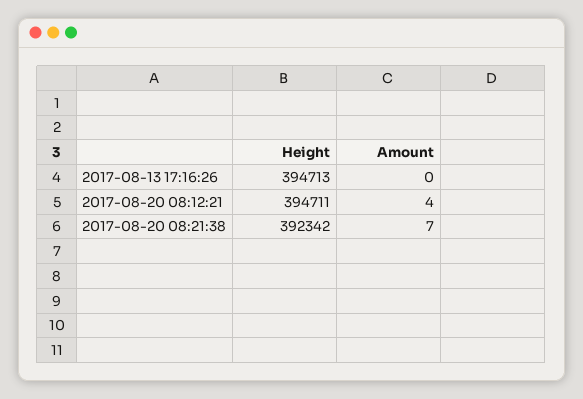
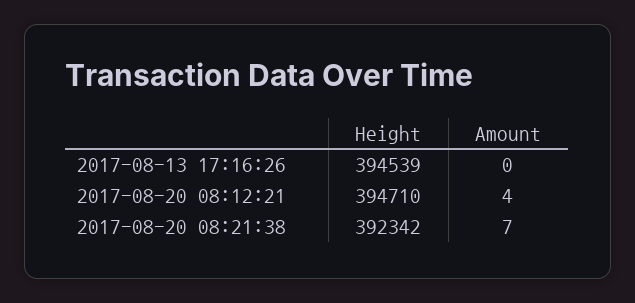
Height, 2017-08-13 17:16:26: 394713 -> 394539
Height, 2017-08-20 08:12:21: 394711 -> 394710

